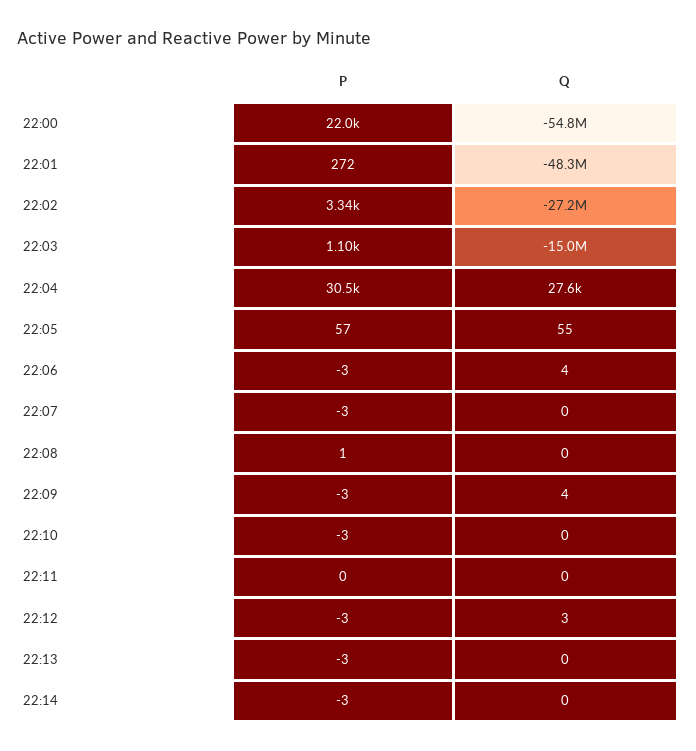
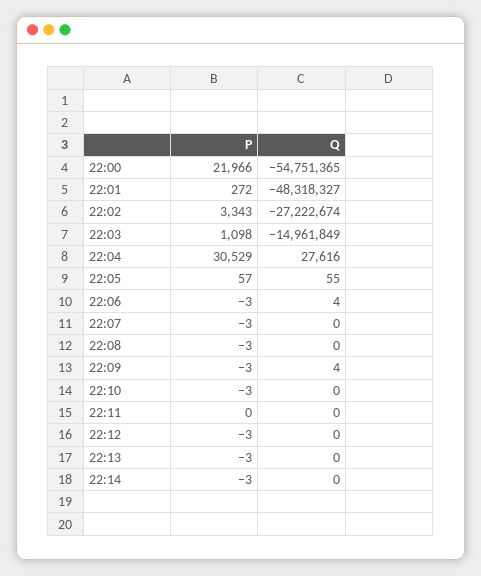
P, 22:08: 1 -> -3
Q, 22:12: 3 -> 0

